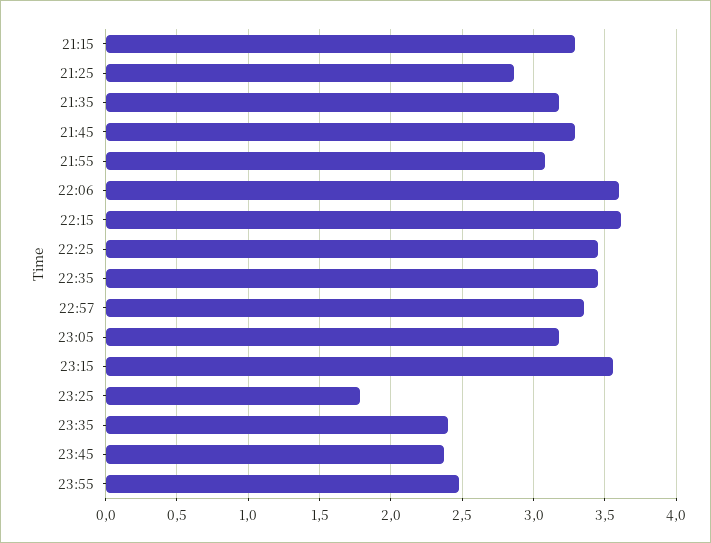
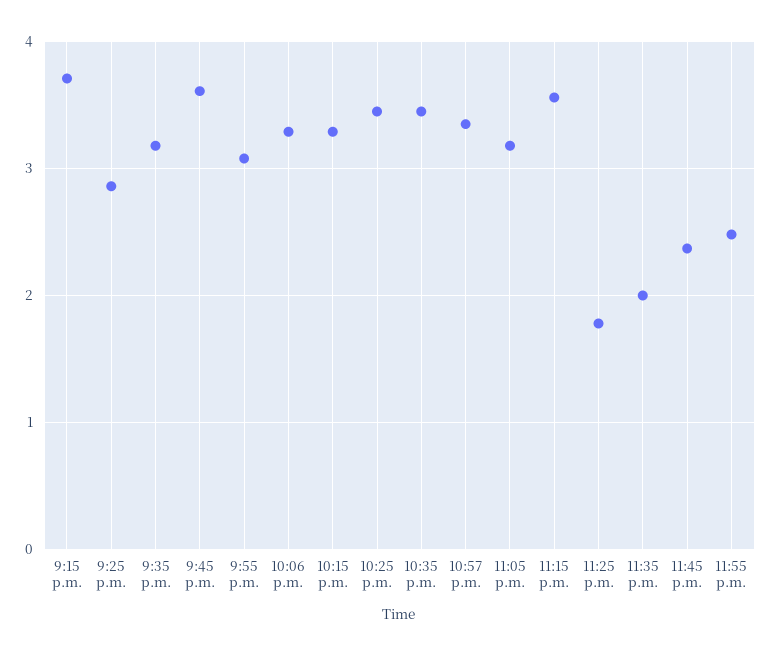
21:15: 3.3 -> 3.7
21:45: 3.3 -> 3.6
22:06: 3.6 -> 3.3
22:15: 3.6 -> 3.3
23:35: 2.4 -> 2

